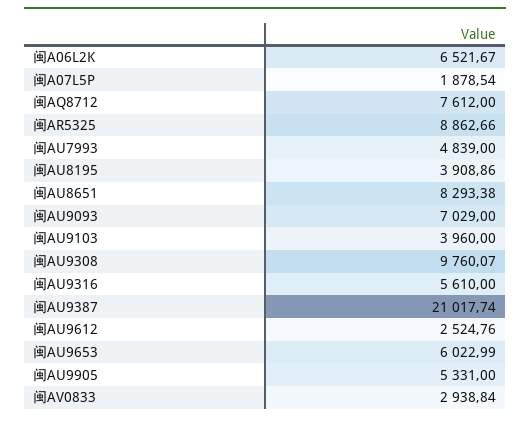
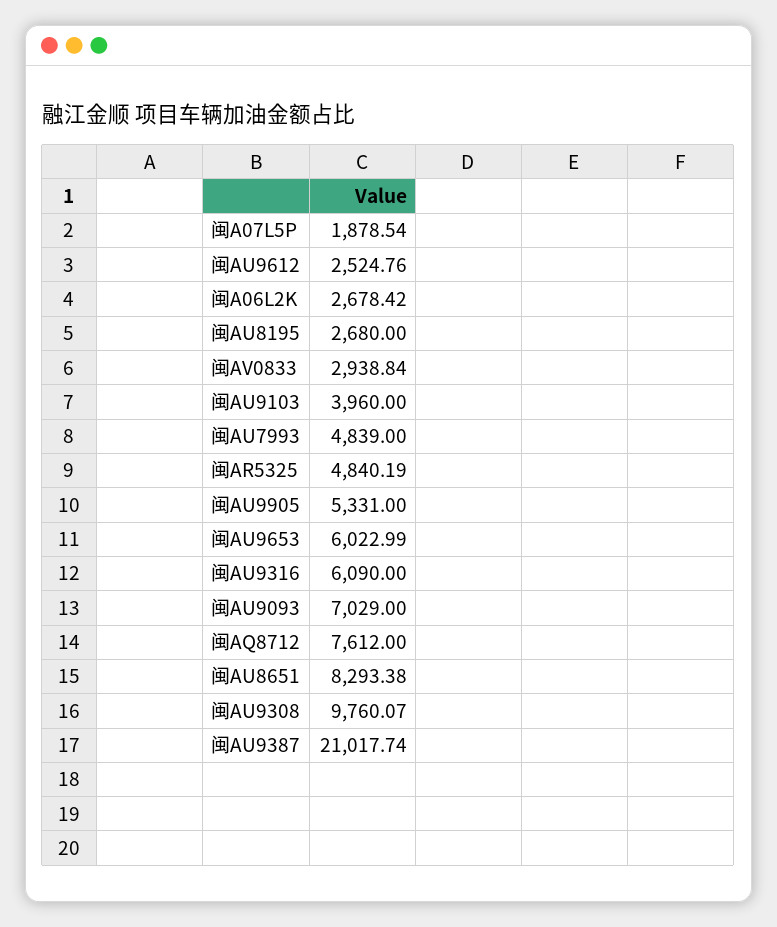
闽A06L2K: 6521.67 -> 2678.42
闽AR5325: 8862.66 -> 4840.19
闽AU8195: 3908.86 -> 2680
闽AU9316: 5610 -> 6090

